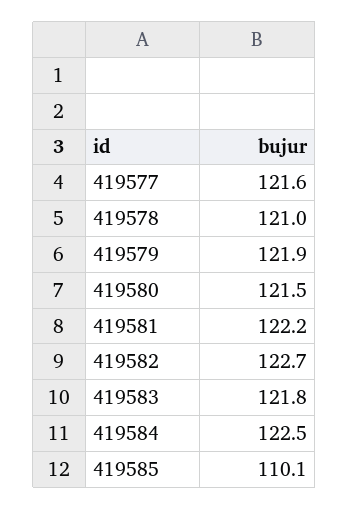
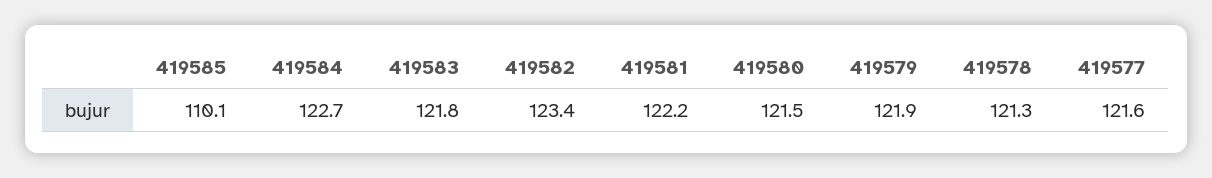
419578: 121 -> 121.3
419582: 122.7 -> 123.4
419584: 122.5 -> 122.7

